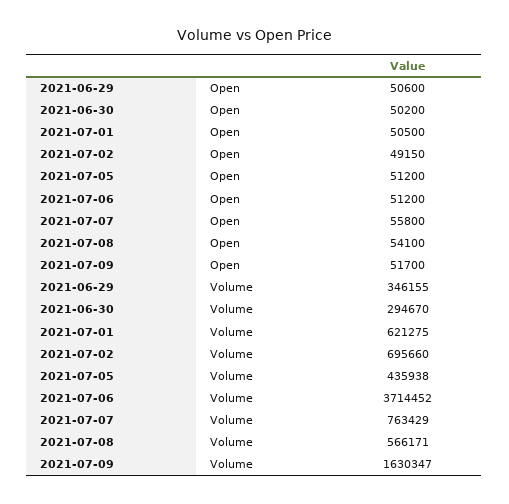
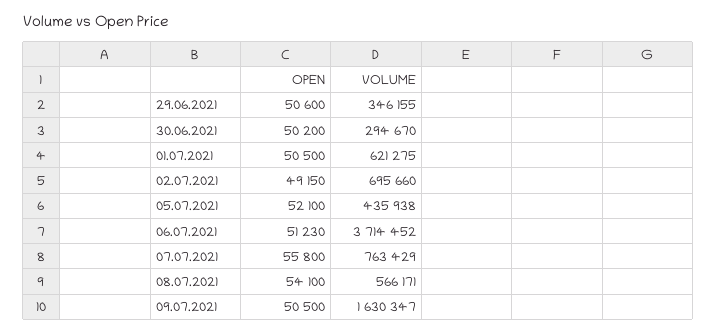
2021-07-05, Open: 51200 -> 52100
2021-07-06, Open: 51200 -> 51230
2021-07-09, Open: 51700 -> 50500

